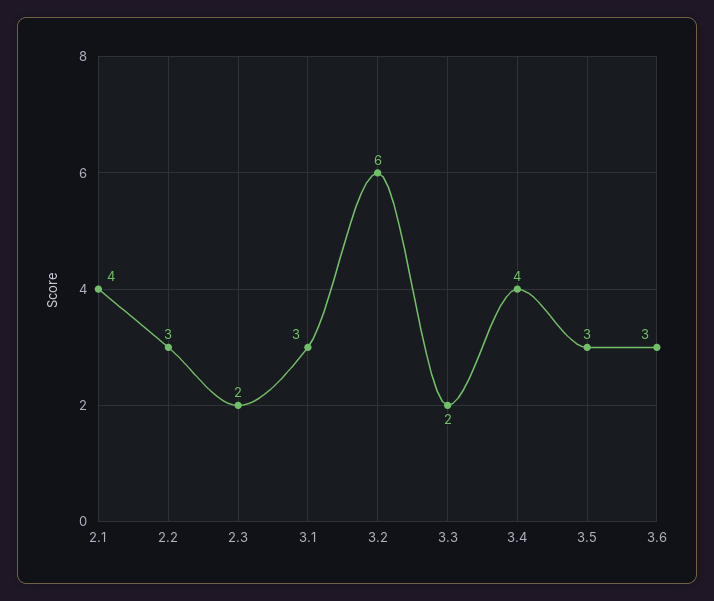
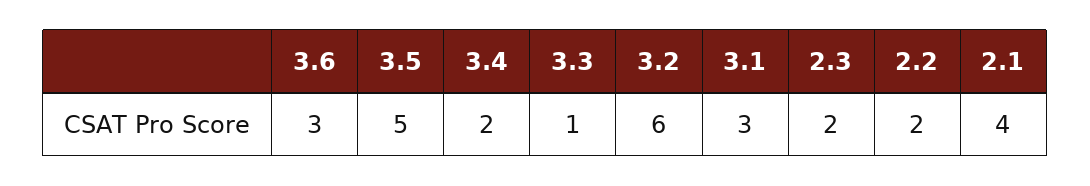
2.2: 3 -> 2
3.3: 2 -> 1
3.4: 4 -> 2
3.5: 3 -> 5

